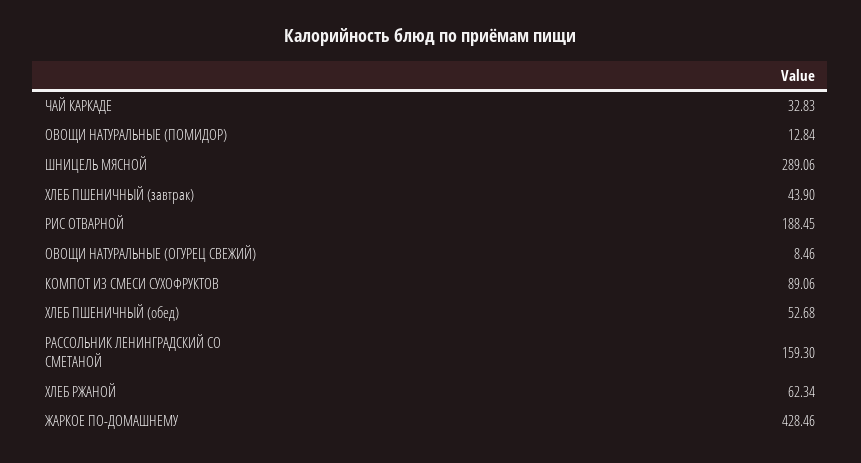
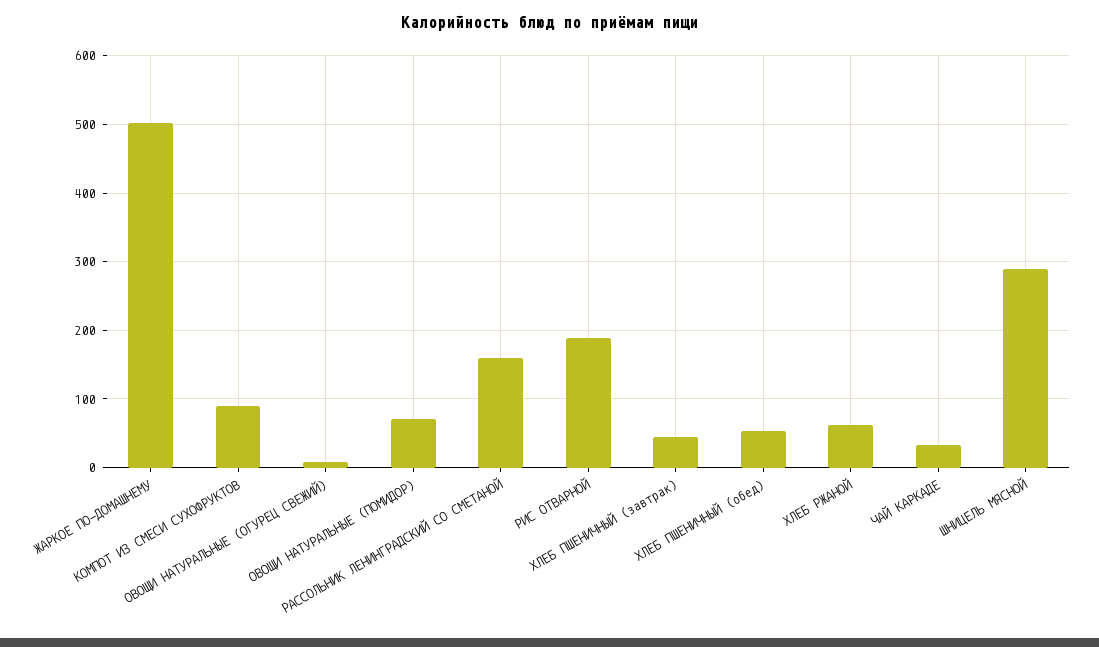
ОВОЩИ НАТУРАЛЬНЫЕ (ПОМИДОР): 12.84 -> 70
ЖАРКОЕ ПО-ДОМАШНЕМУ: 428.46 -> 500

